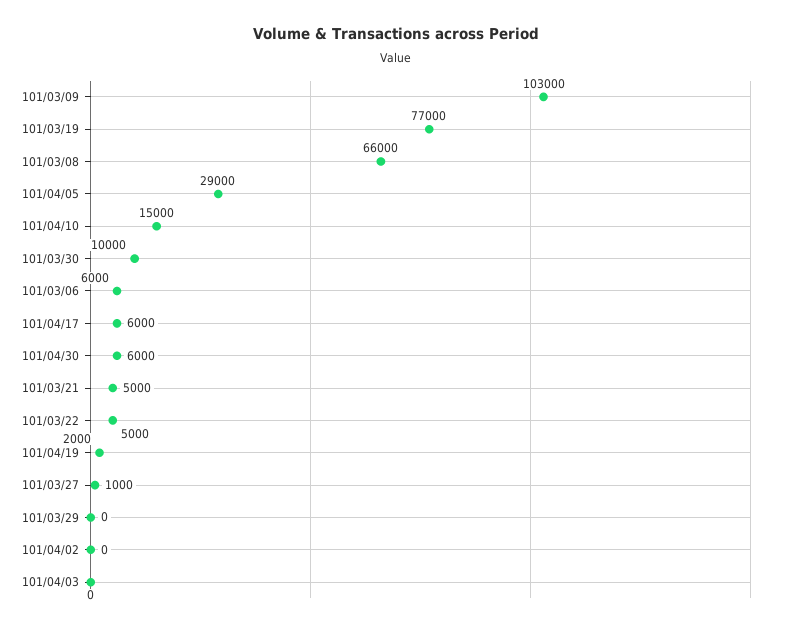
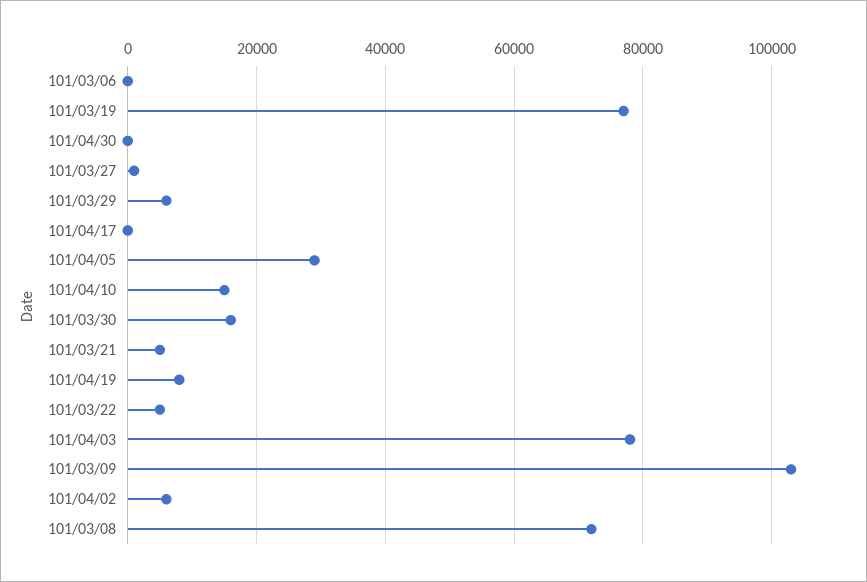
101/03/08: 66000 -> 72000
101/03/30: 10000 -> 16000
101/03/06: 6000 -> 0
101/04/17: 6000 -> 0
101/04/30: 6000 -> 0
101/04/19: 2000 -> 8000
101/03/29: 0 -> 6000
101/04/02: 0 -> 6000
101/04/03: 0 -> 78000

